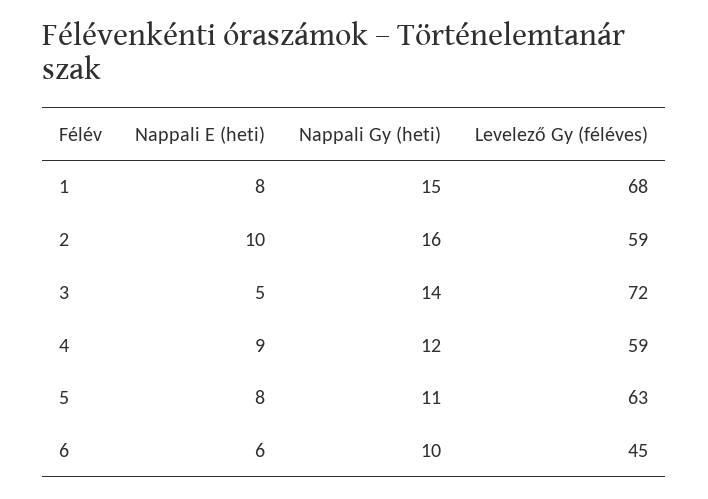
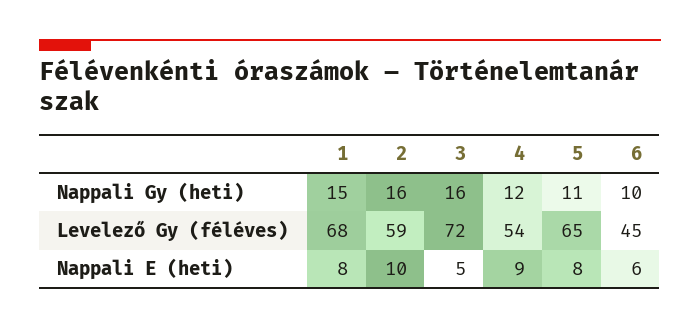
Nappali Gy (heti), 3: 14 -> 16
Levelező Gy (féléves), 4: 59 -> 54
Levelező Gy (féléves), 5: 63 -> 65

